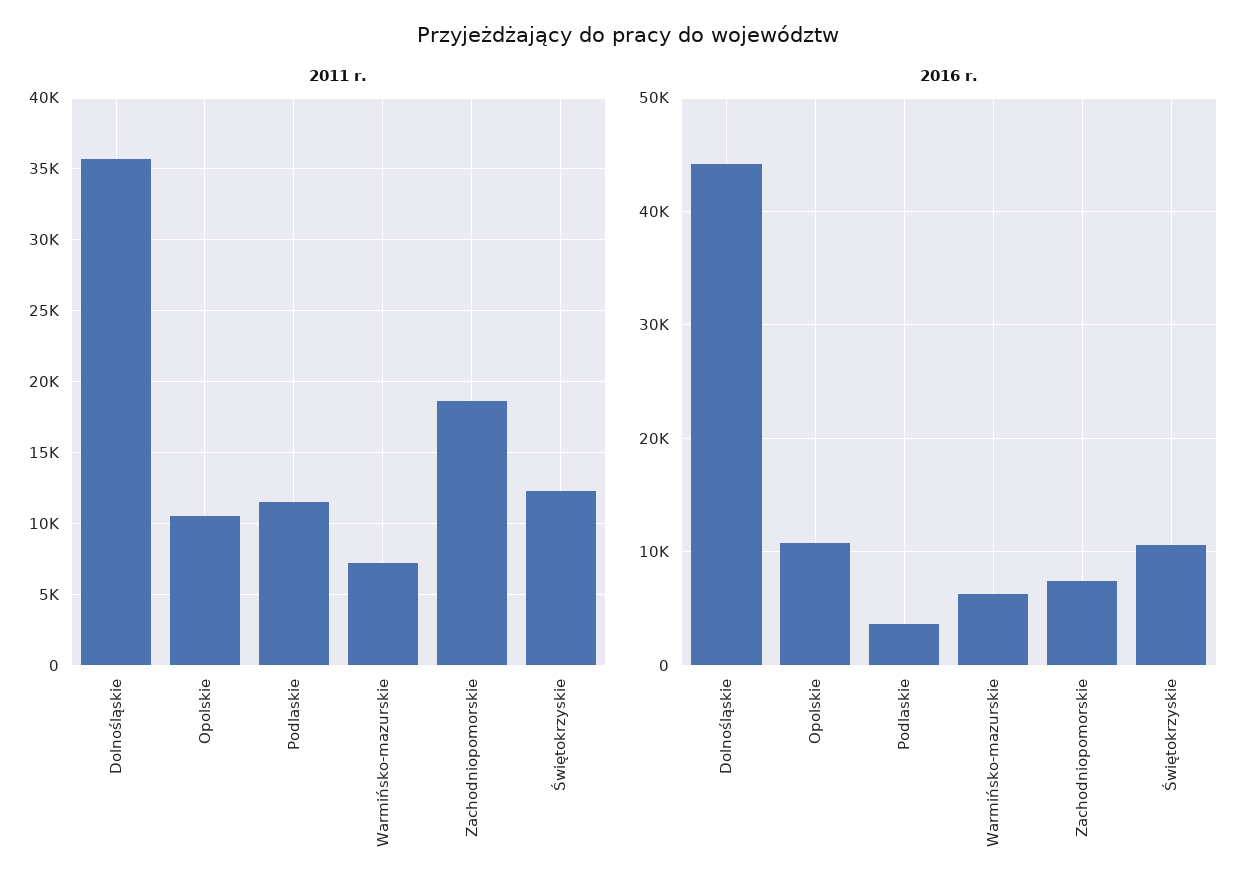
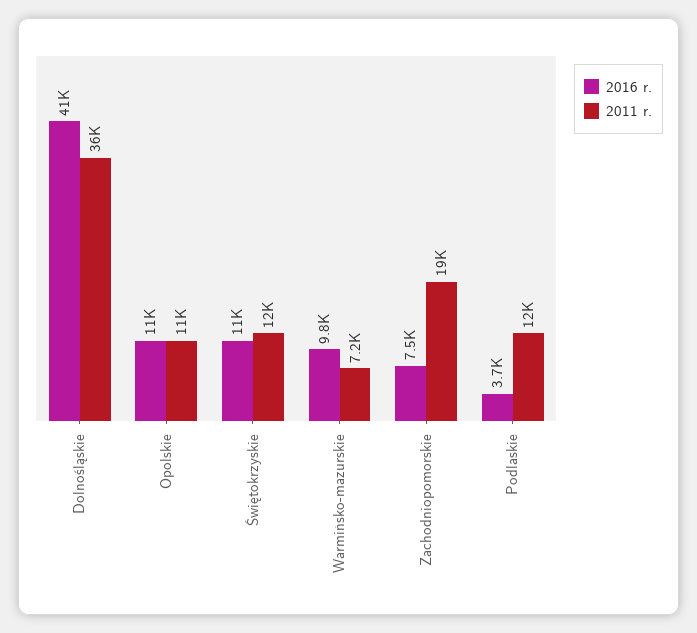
2016 r., Dolnośląskie: 44000 -> 41000
2016 r., Warmińsko-mazurskie: 6000 -> 9800

